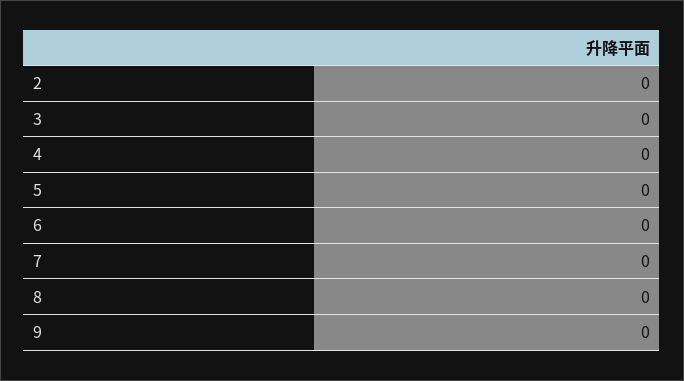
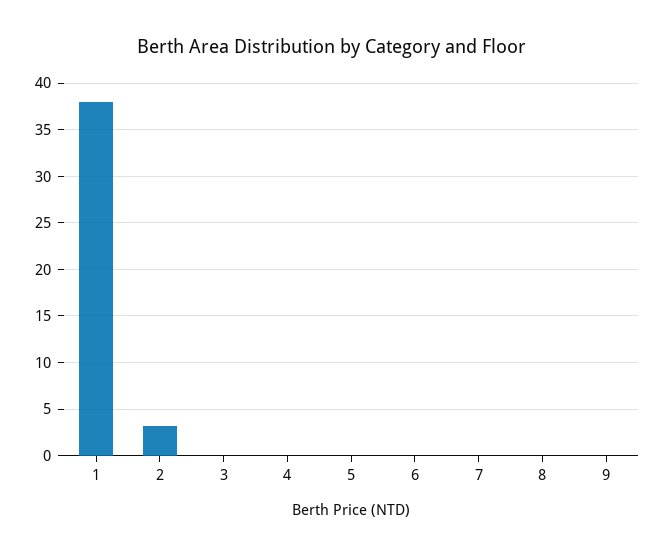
2: 0 -> 3
1: none -> 38

